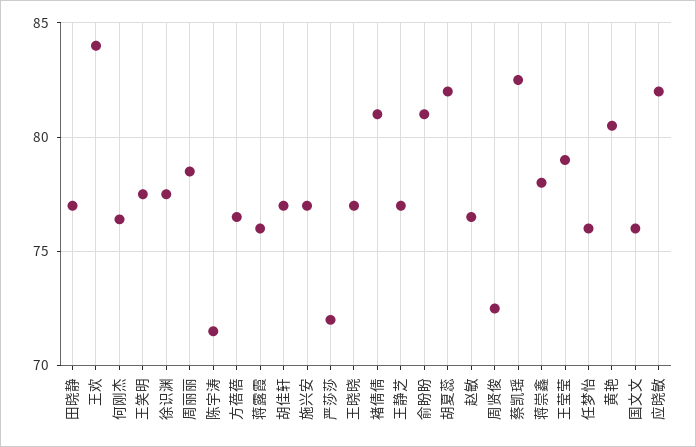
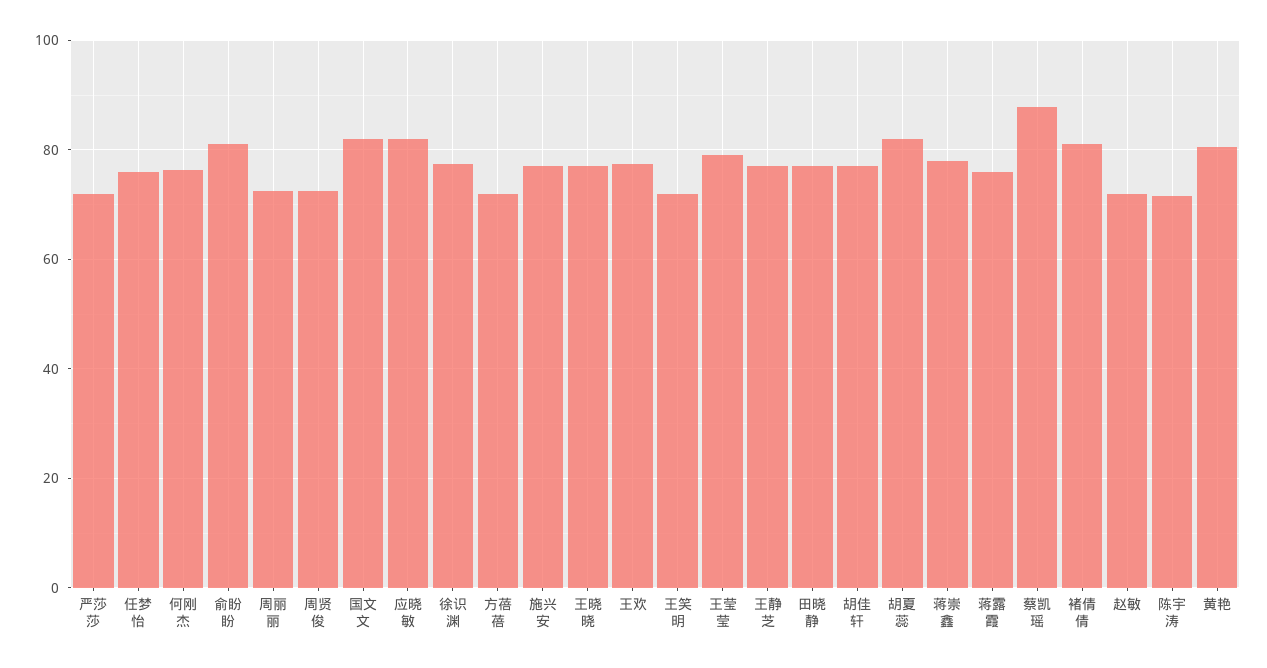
王欢: 84 -> 78
王笑明: 77.5 -> 72
周丽丽: 78.5 -> 72
方蓓蓓: 76.5 -> 72
赵敏: 76.5 -> 72
蔡凯瑶: 82.5 -> 88
国文文: 76 -> 82

